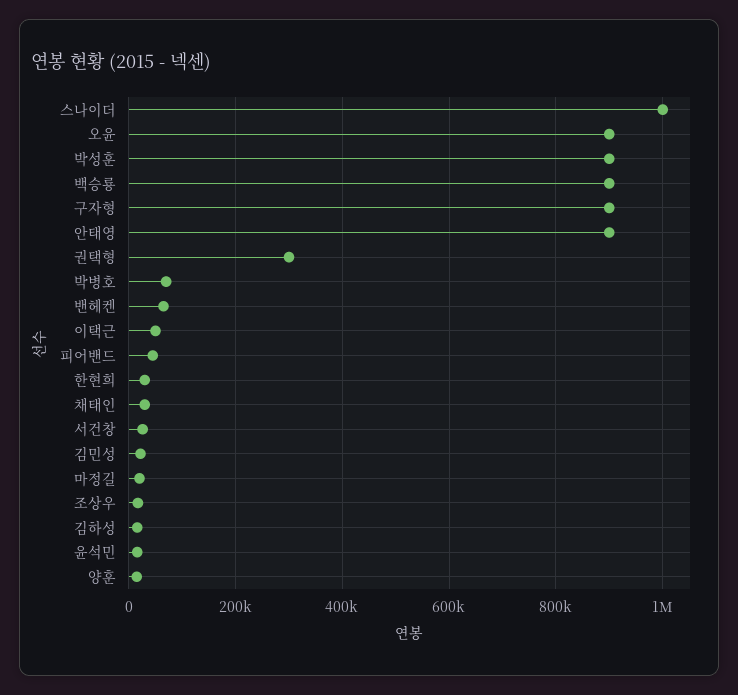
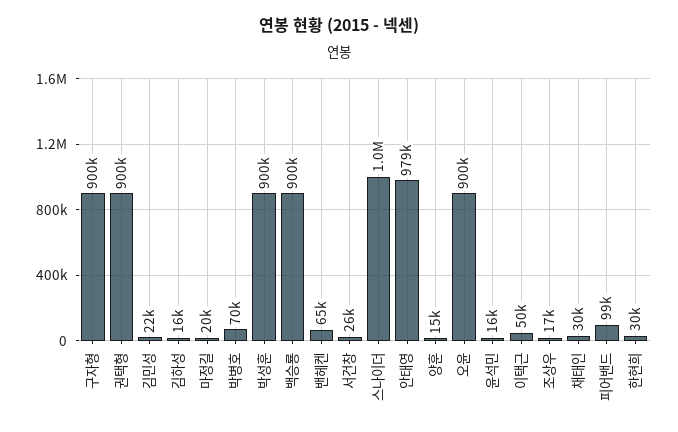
안태영: 900000 -> 979000
권택형: 300000 -> 900000
피어밴드: 40000 -> 99000

